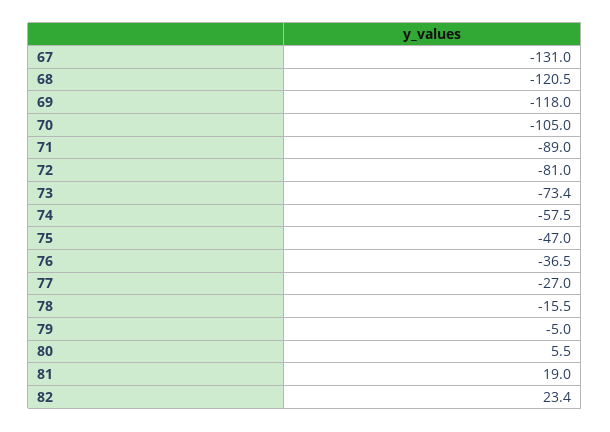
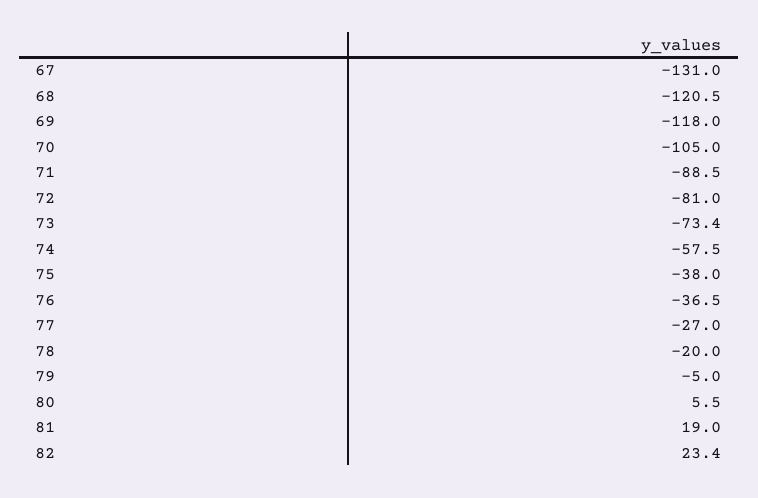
71: -89 -> -88.5
75: -47 -> -38
78: -15.5 -> -20

